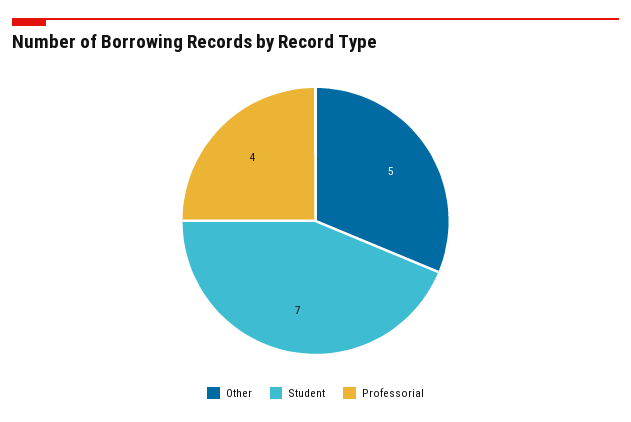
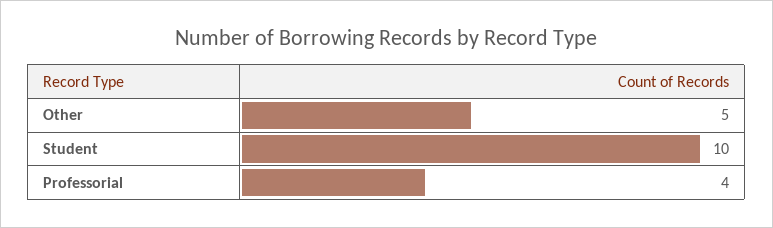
Student: 7 -> 10

